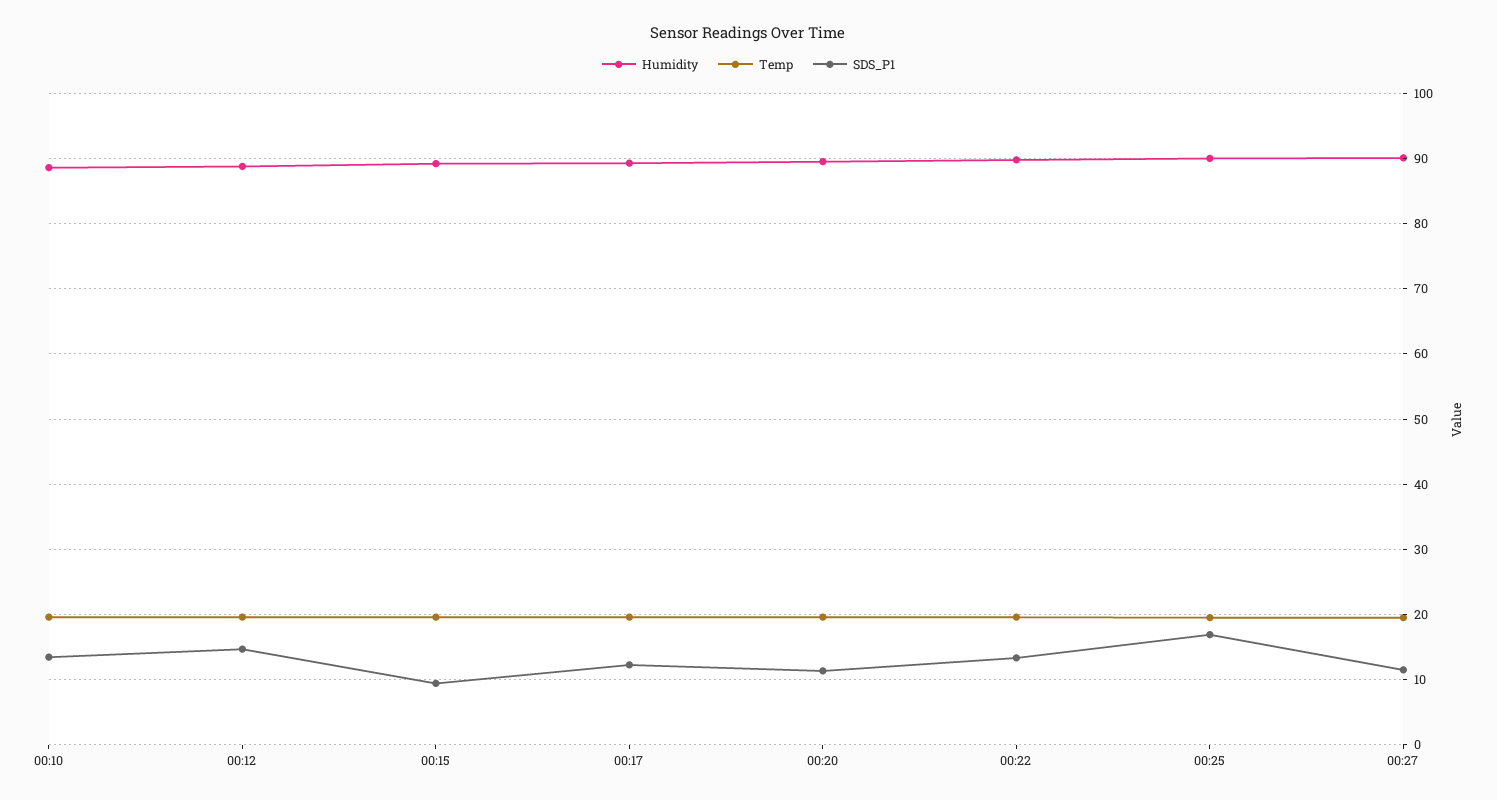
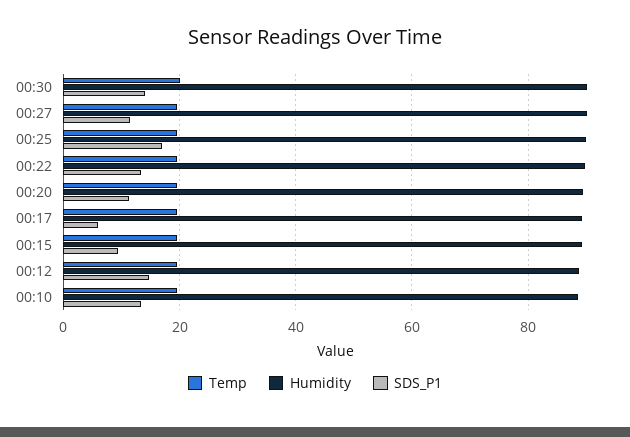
SDS_P1, 00:17: 12 -> 6
Temp, 00:30: none -> 20
Humidity, 00:30: none -> 90
SDS_P1, 00:30: none -> 14

